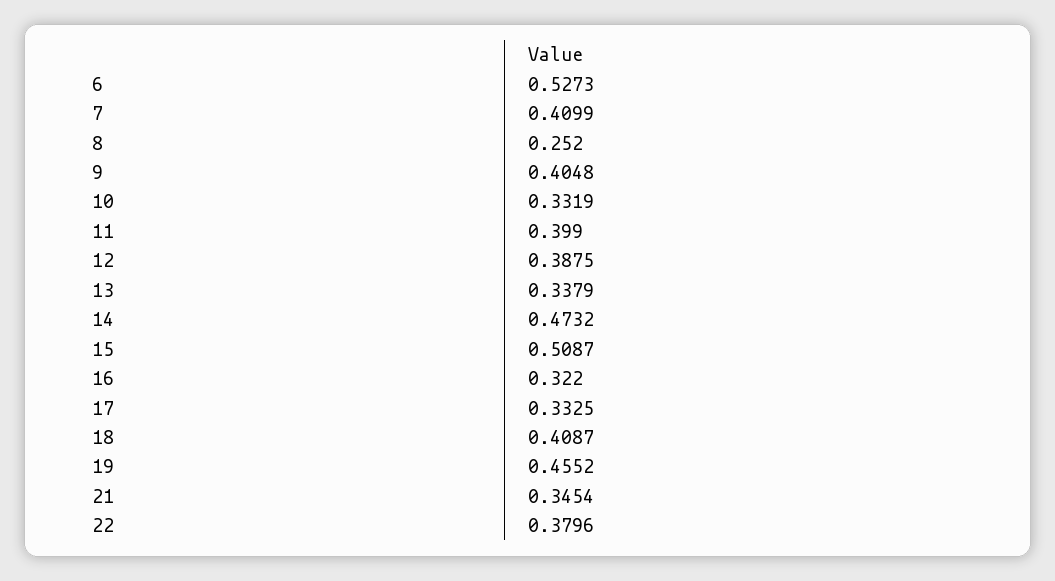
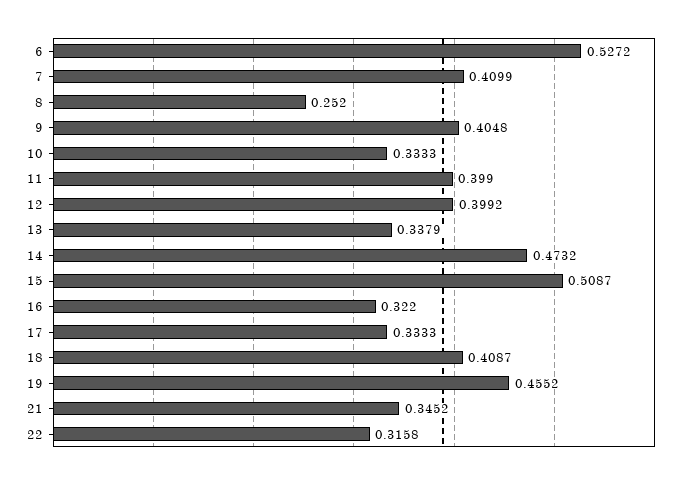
6: 0.5273 -> 0.5272
10: 0.3319 -> 0.3333
12: 0.3875 -> 0.3992
17: 0.3325 -> 0.3333
21: 0.3454 -> 0.3452
22: 0.3796 -> 0.3158

